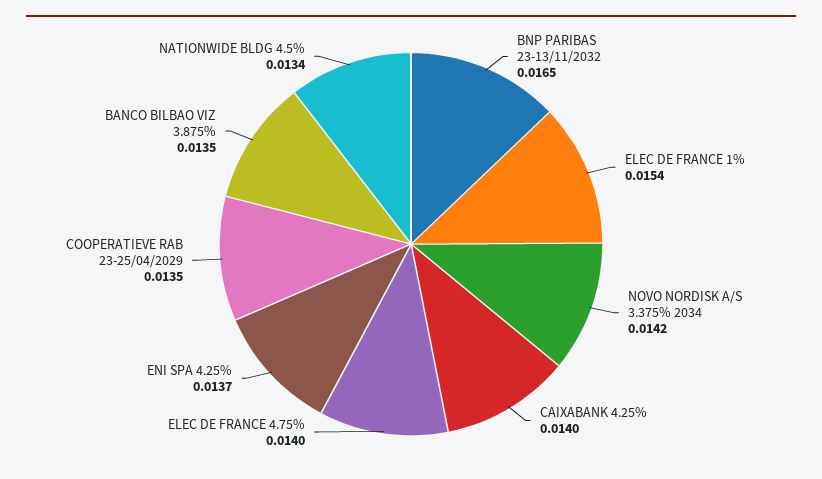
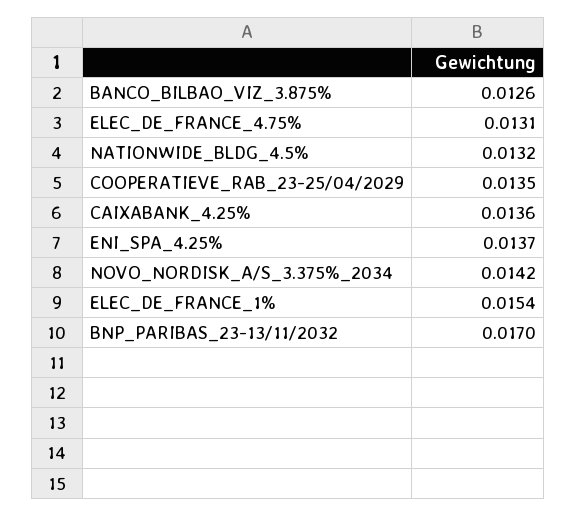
BNP PARIBAS 23-13/11/2032: 0.0165 -> 0.017
CAIXABANK 4.25%: 0.014 -> 0.0136
ELEC DE FRANCE 4.75%: 0.014 -> 0.0131
BANCO BILBAO VIZ 3.875%: 0.0135 -> 0.0126
NATIONWIDE BLDG 4.5%: 0.0134 -> 0.0132

